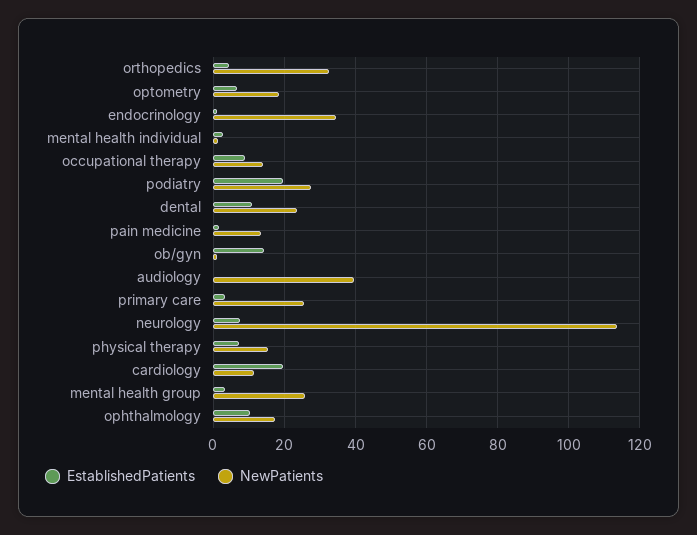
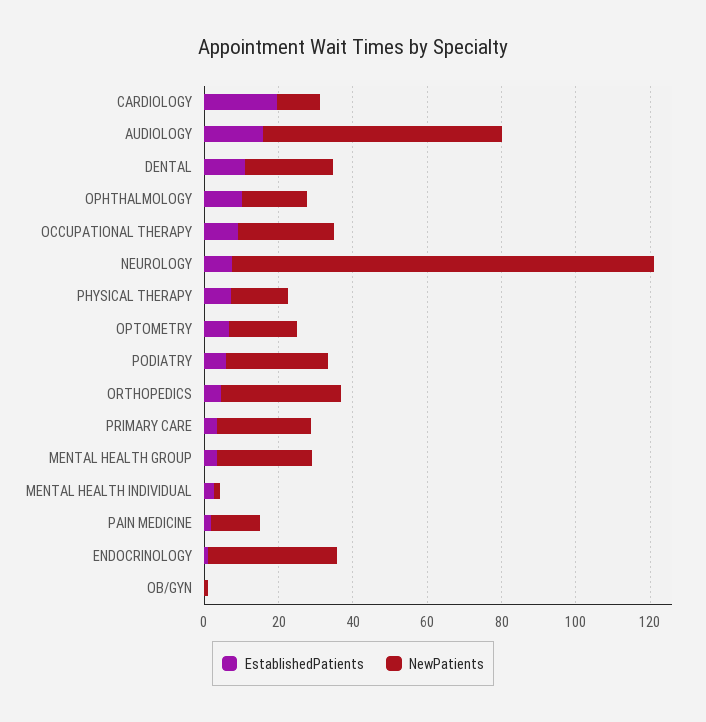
NewPatients, occupational therapy: 14 -> 25
EstablishedPatients, podiatry: 20 -> 5
EstablishedPatients, ob/gyn: 14 -> 0
EstablishedPatients, audiology: 0 -> 15
NewPatients, audiology: 40 -> 65

